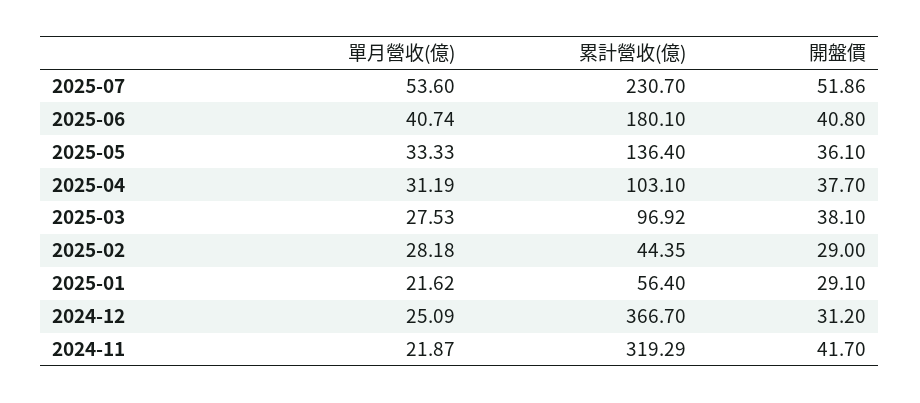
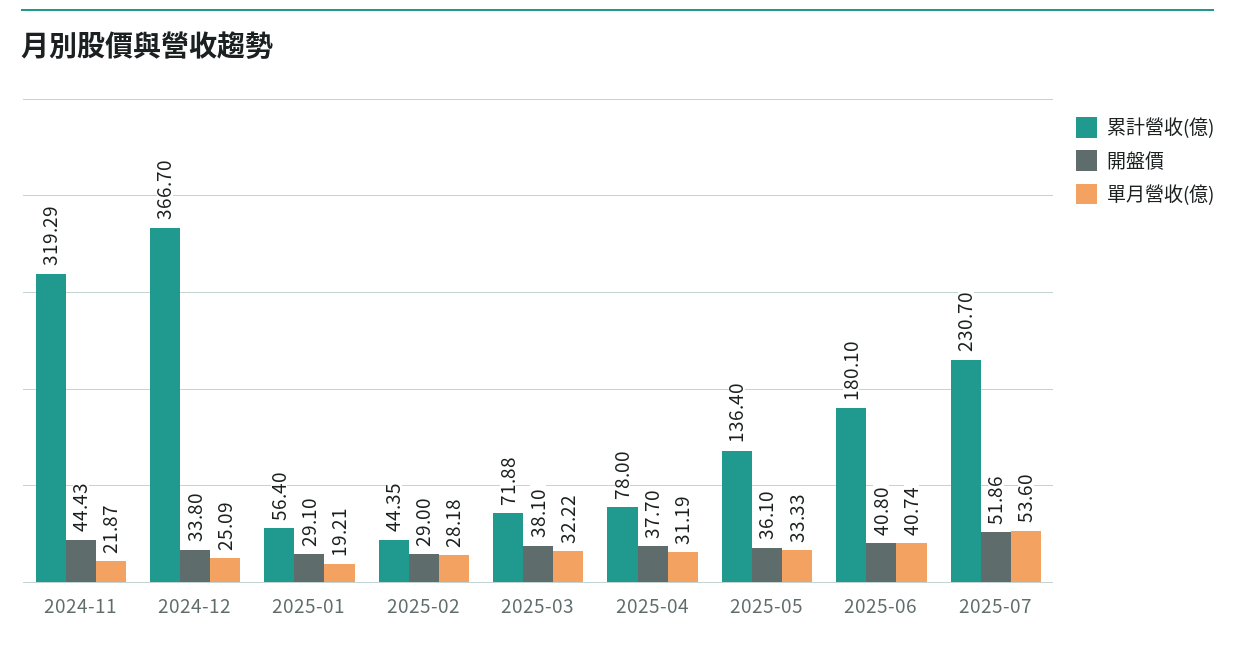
累計營收(億), 2025-04: 103.1 -> 78
單月營收(億), 2025-03: 27.53 -> 32.22
累計營收(億), 2025-03: 96.92 -> 71.88
單月營收(億), 2025-01: 21.62 -> 19.21
開盤價, 2024-12: 31.2 -> 33.8
開盤價, 2024-11: 41.7 -> 44.43

